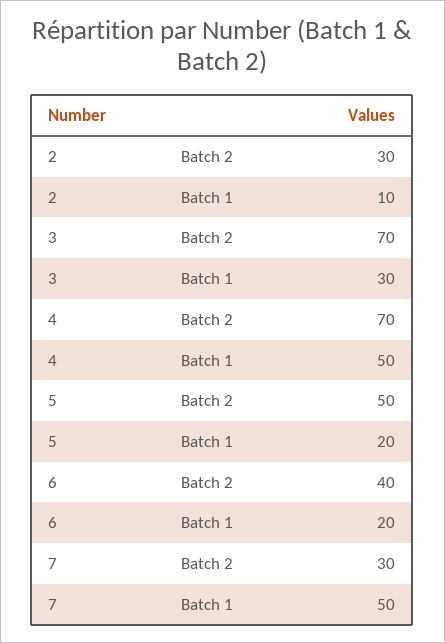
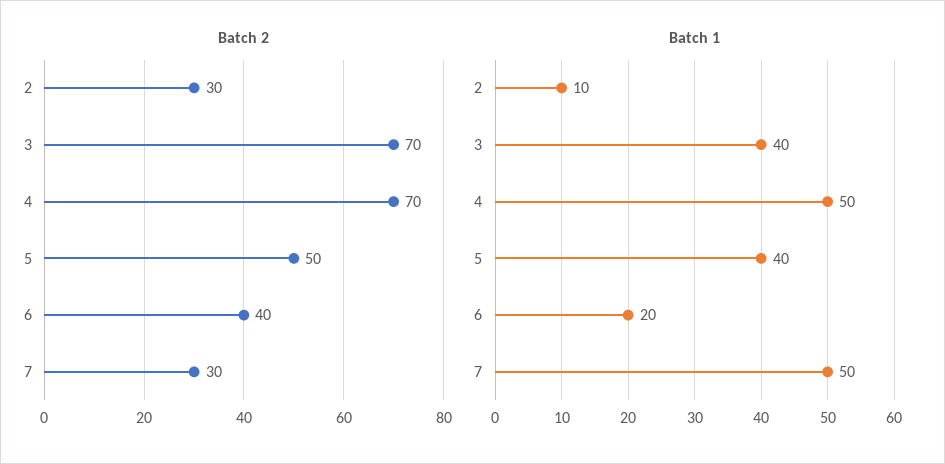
Batch 1, 3: 30 -> 40
Batch 1, 5: 20 -> 40

